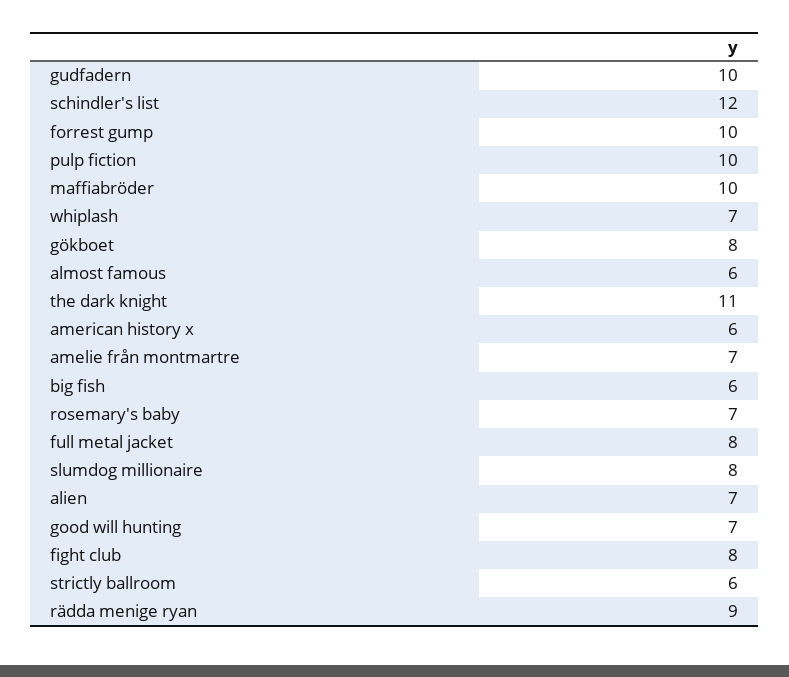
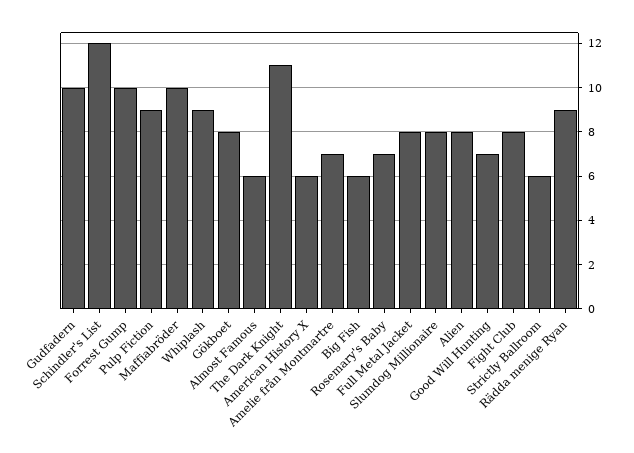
pulp fiction: 10 -> 9
whiplash: 7 -> 9
alien: 7 -> 8

